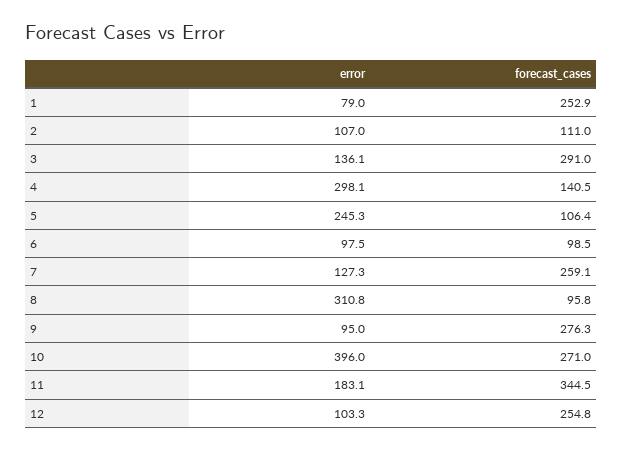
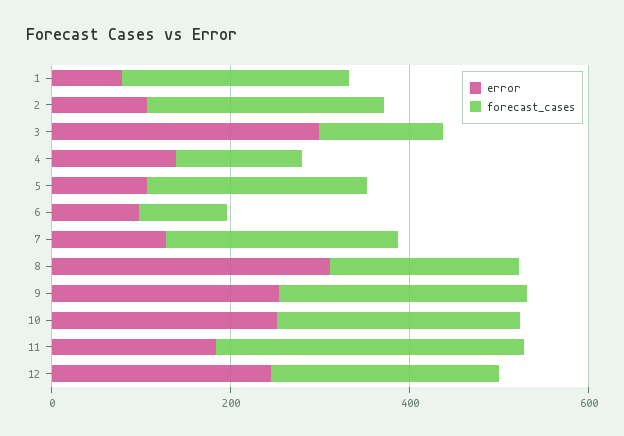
forecast_cases, 2: 111 -> 250
error, 3: 136.1 -> 300
forecast_cases, 3: 291 -> 150
error, 4: 298.1 -> 150
error, 5: 245.3 -> 100
forecast_cases, 5: 106.4 -> 250
forecast_cases, 8: 95.8 -> 200
error, 9: 95 -> 250
error, 10: 396 -> 250
error, 12: 103.3 -> 250

